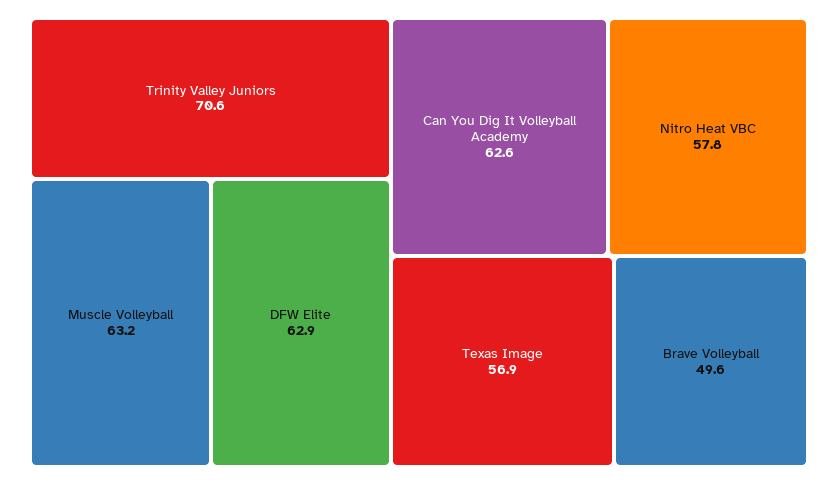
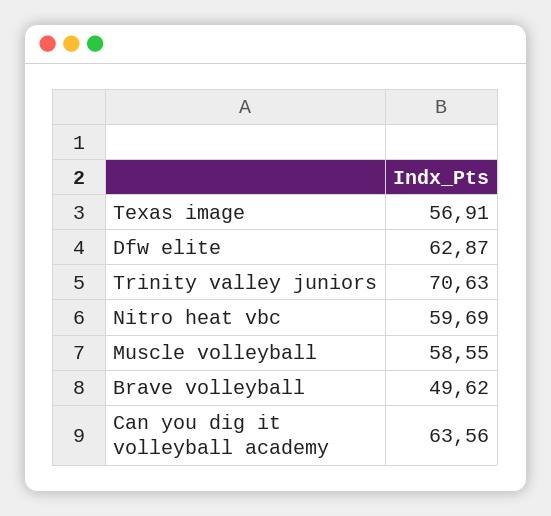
Muscle Volleyball: 63.2 -> 58.55
Can You Dig It Volleyball Academy: 62.6 -> 63.56
Nitro Heat VBC: 57.8 -> 59.69

